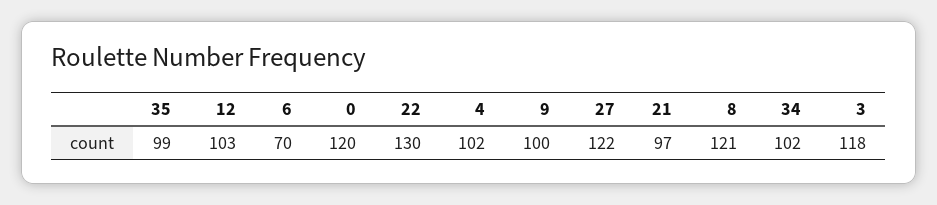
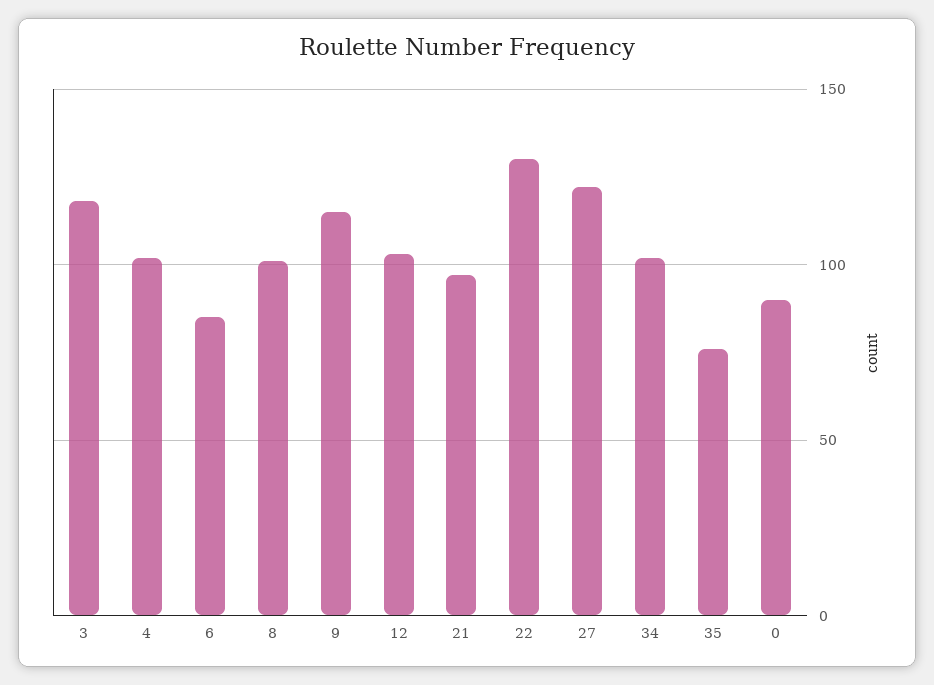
35: 99 -> 75
6: 70 -> 85
0: 120 -> 90
9: 100 -> 115
8: 121 -> 100

